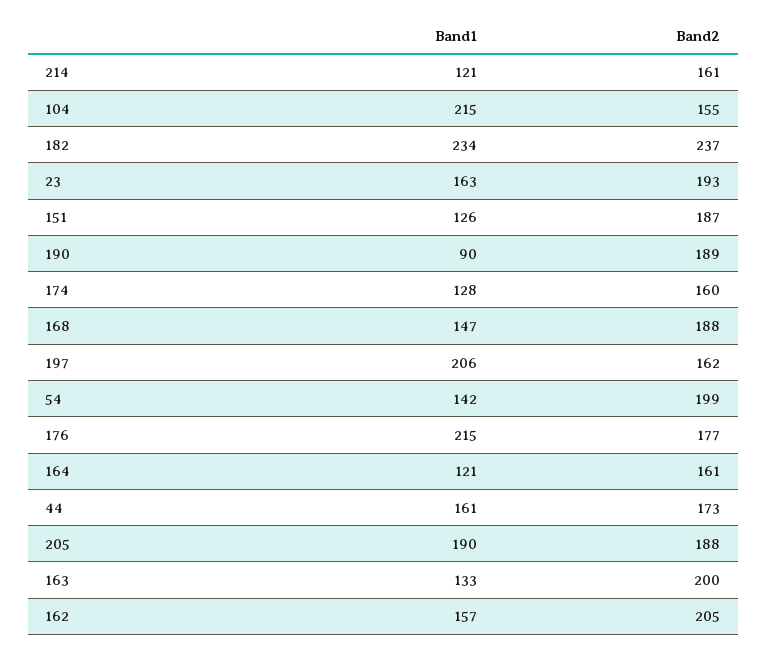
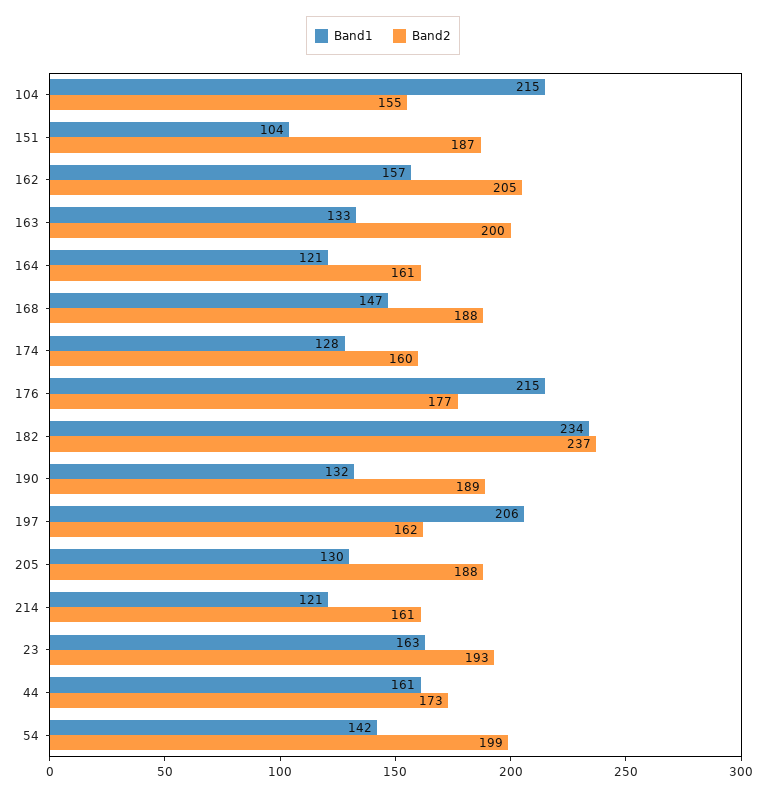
Band1, 151: 126 -> 104
Band1, 190: 90 -> 132
Band1, 205: 190 -> 130

